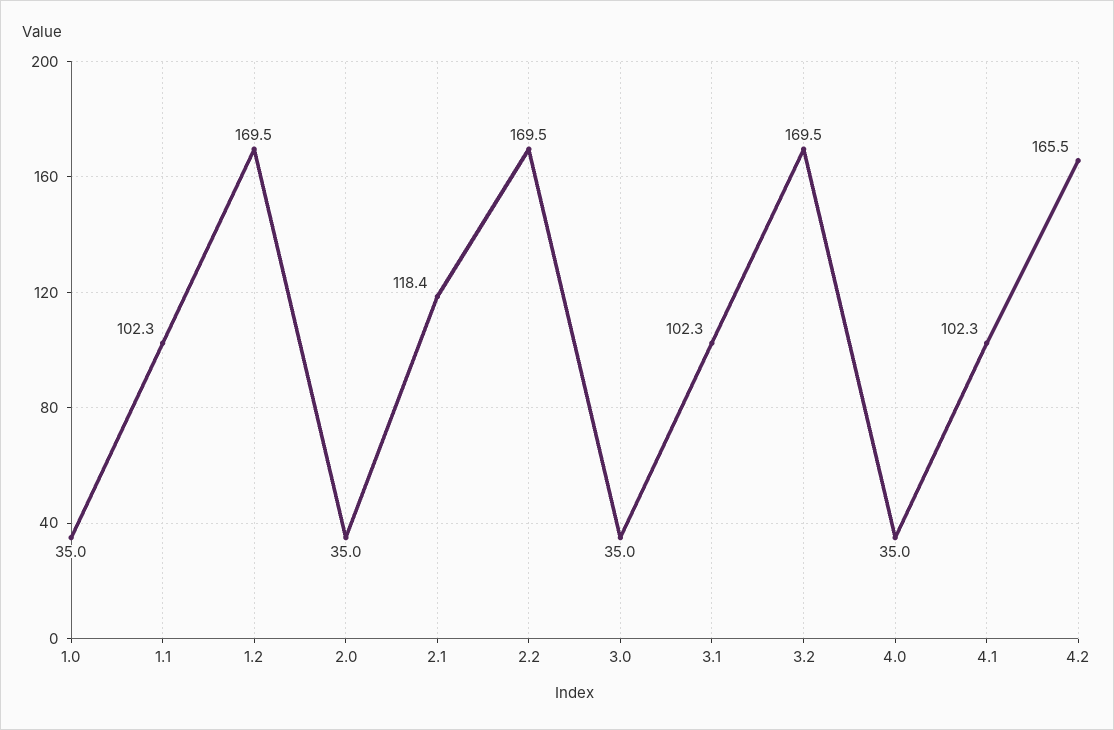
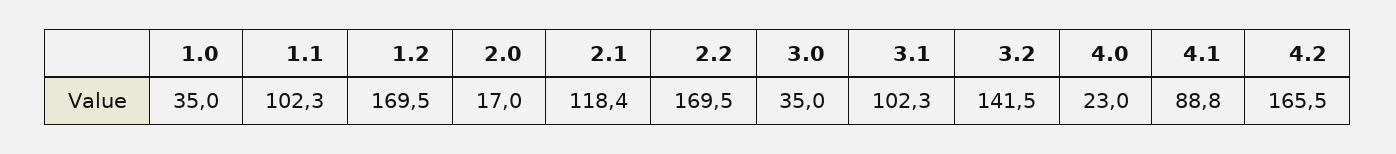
2.0: 35 -> 17
3.2: 169.5 -> 141.5
4.0: 35 -> 23
4.1: 102.3 -> 88.8

